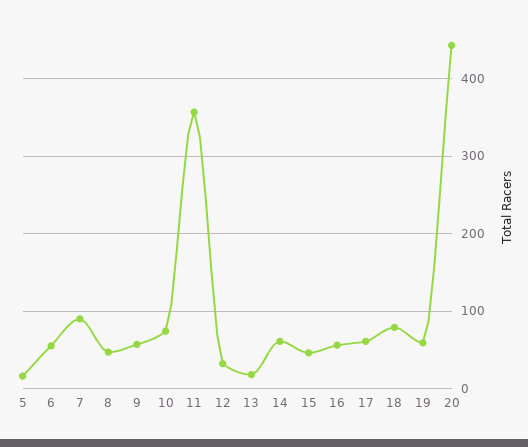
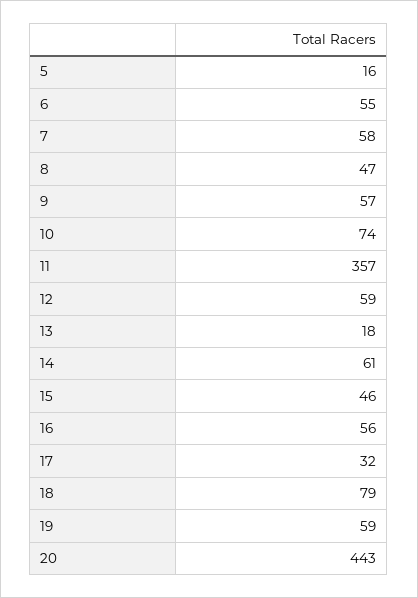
7: 90 -> 58
12: 30 -> 59
17: 60 -> 32

